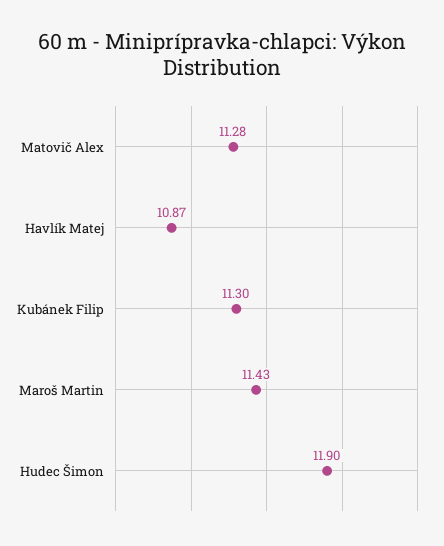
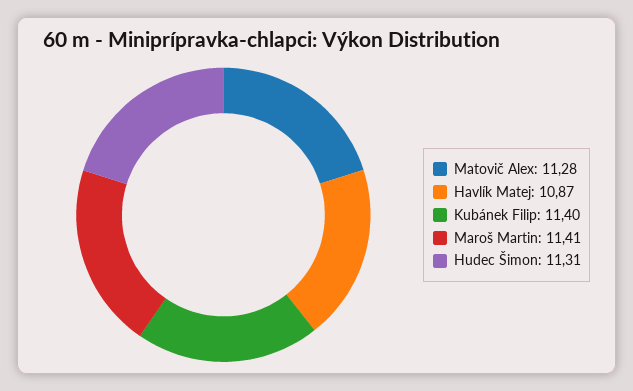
Kubánek Filip: 11.3 -> 11.4
Maroš Martin: 11.43 -> 11.41
Hudec Šimon: 11.9 -> 11.31

